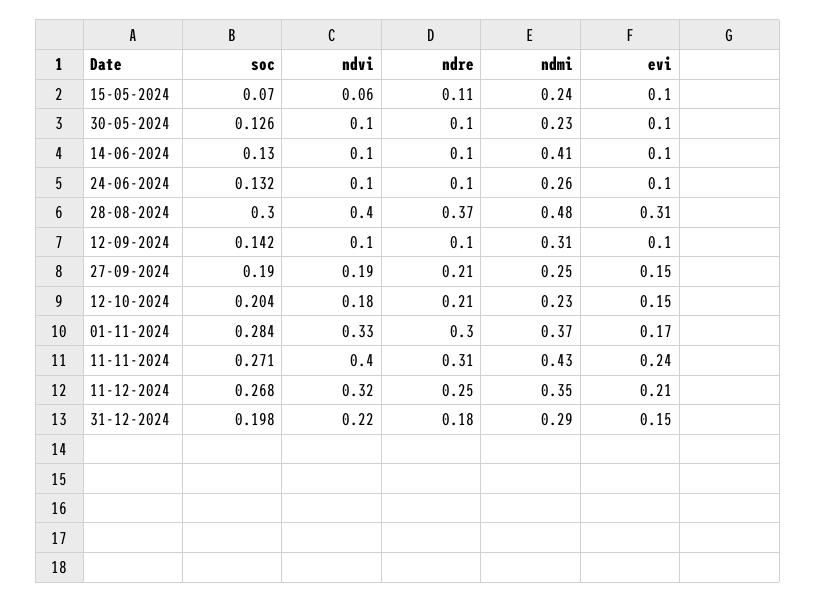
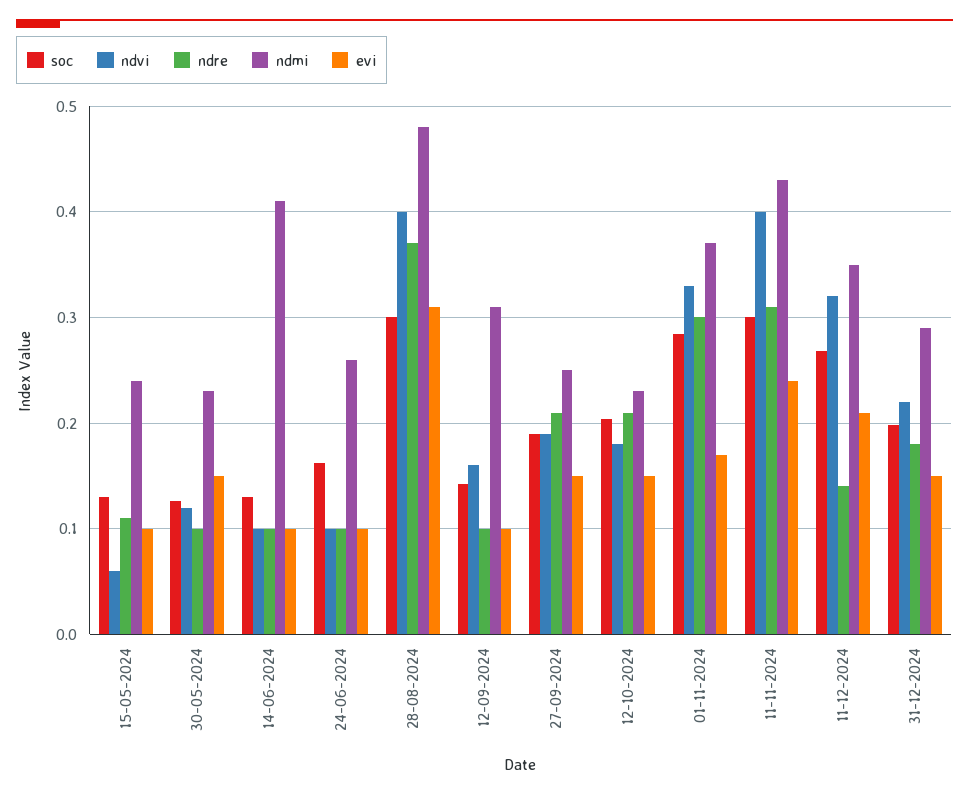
soc, 15-05-2024: 0.07 -> 0.13
ndvi, 30-05-2024: 0.1 -> 0.12
evi, 30-05-2024: 0.1 -> 0.15
soc, 24-06-2024: 0.132 -> 0.16
ndvi, 12-09-2024: 0.1 -> 0.16
soc, 11-11-2024: 0.271 -> 0.3
ndre, 11-12-2024: 0.25 -> 0.14

